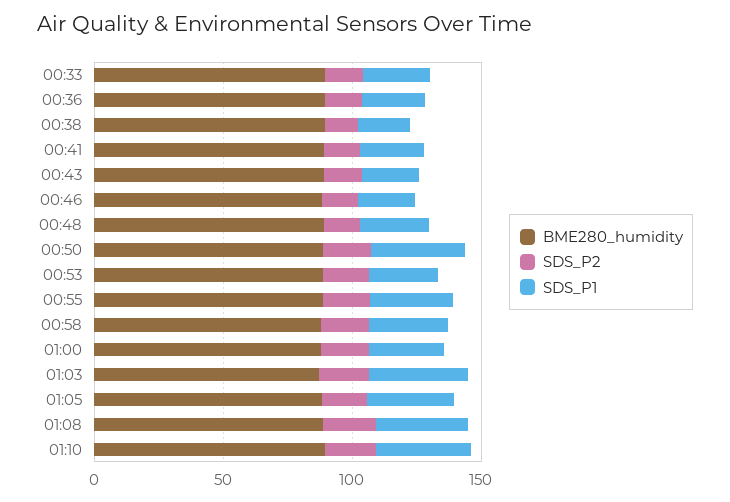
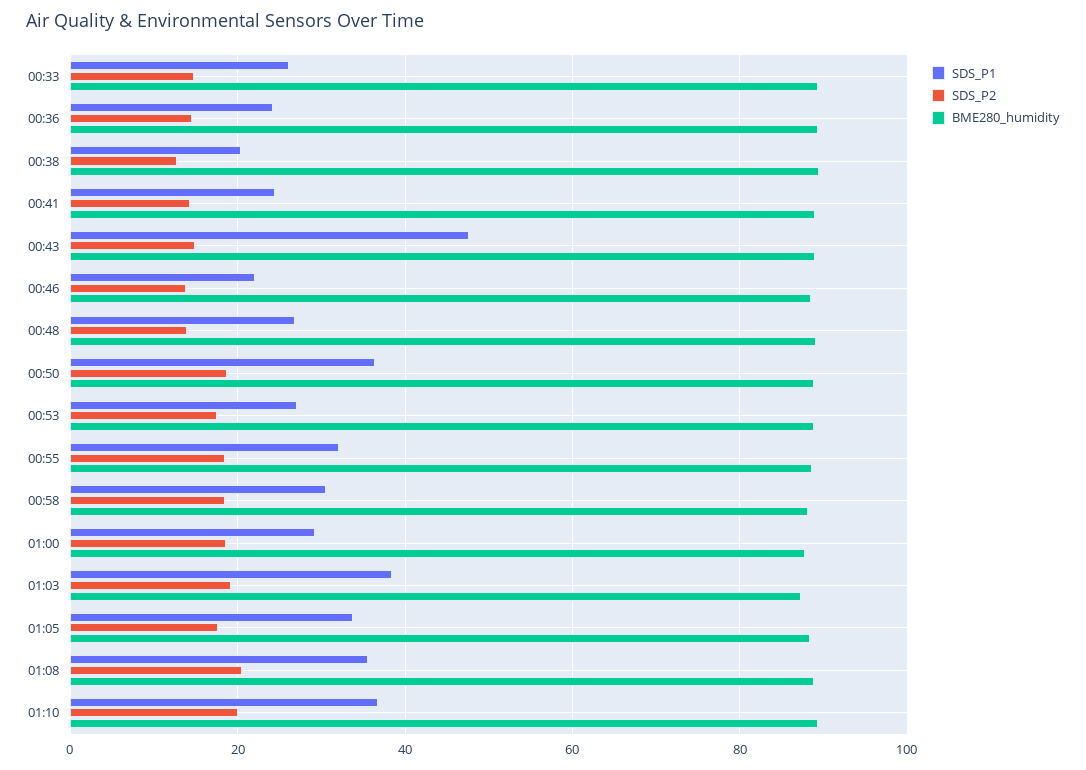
SDS_P1, 00:43: 20 -> 48

